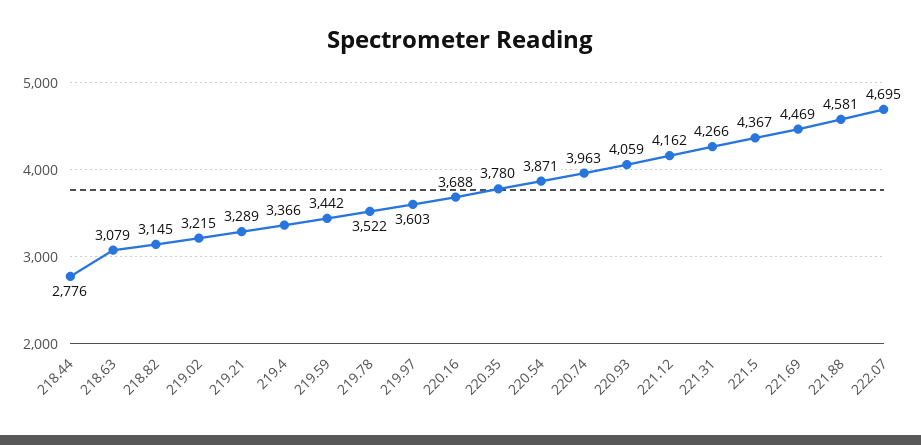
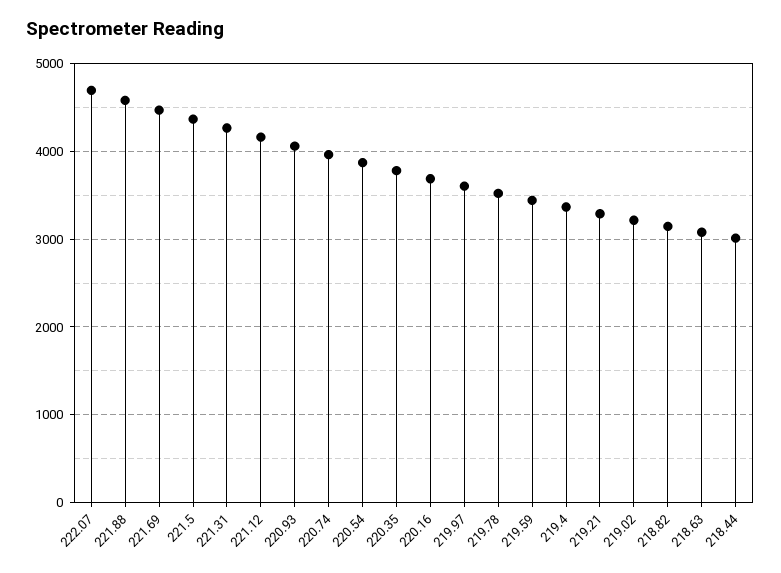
218.44: 2776 -> 3000

